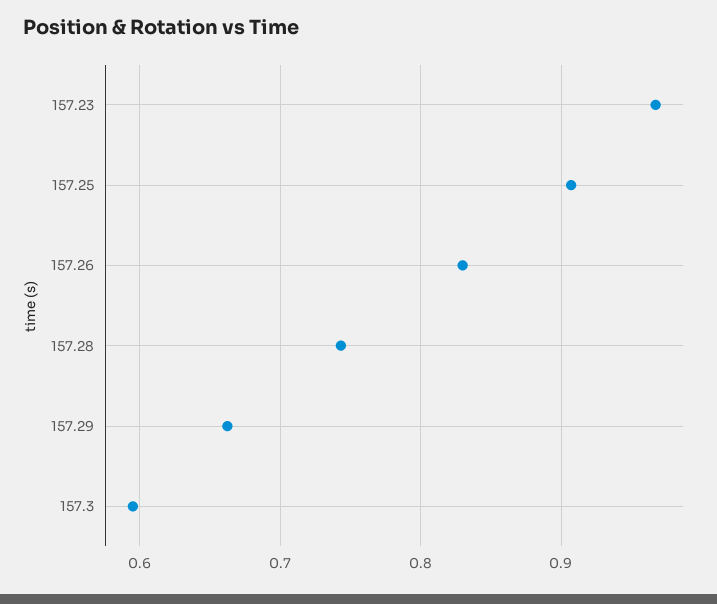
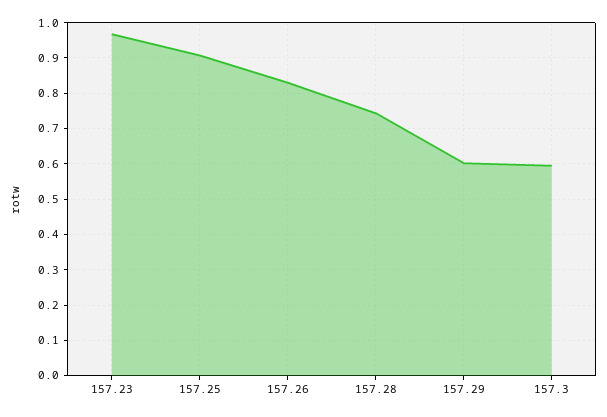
157.29: 0.66 -> 0.6

